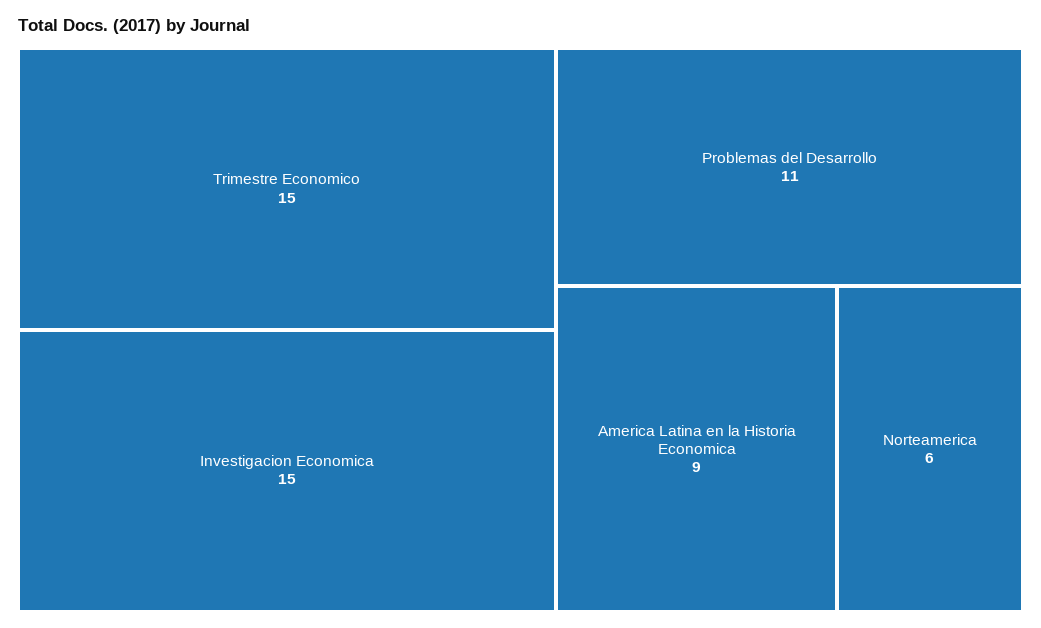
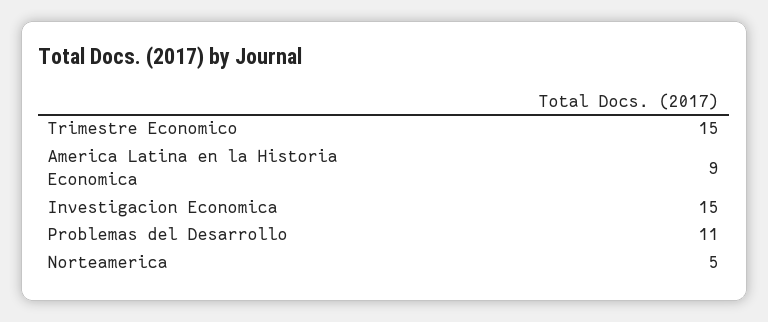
Norteamerica: 6 -> 5

